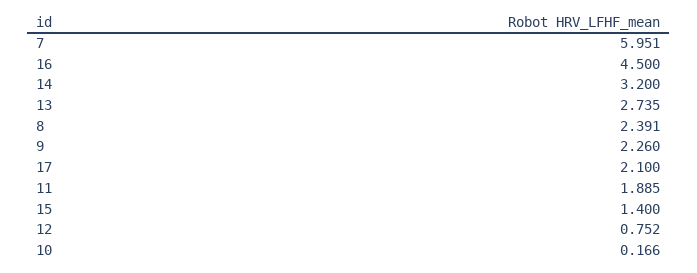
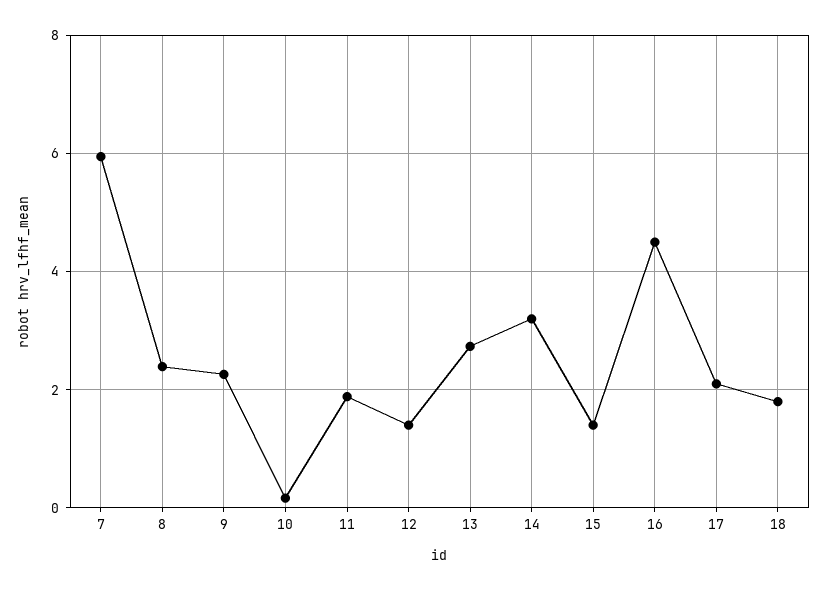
12: 0.752 -> 1.4
18: none -> 1.8

